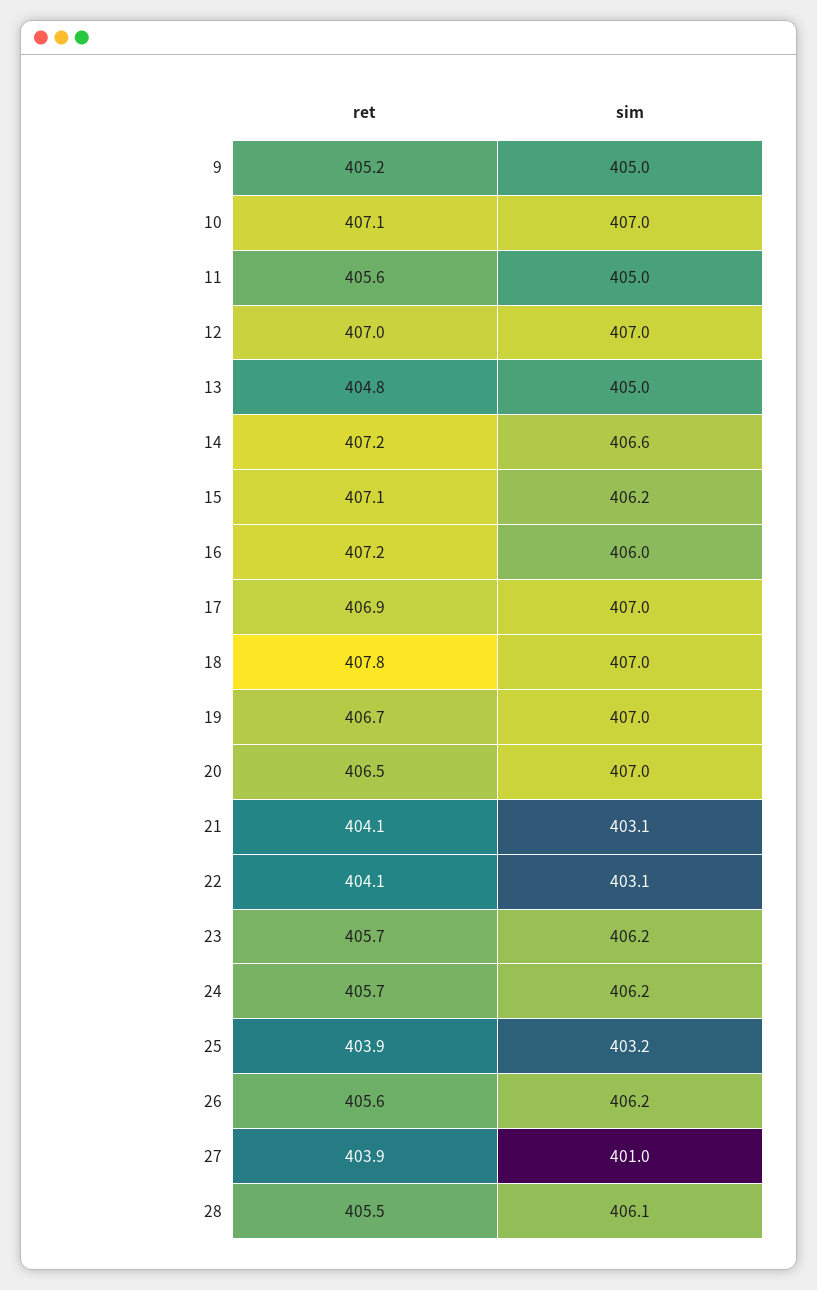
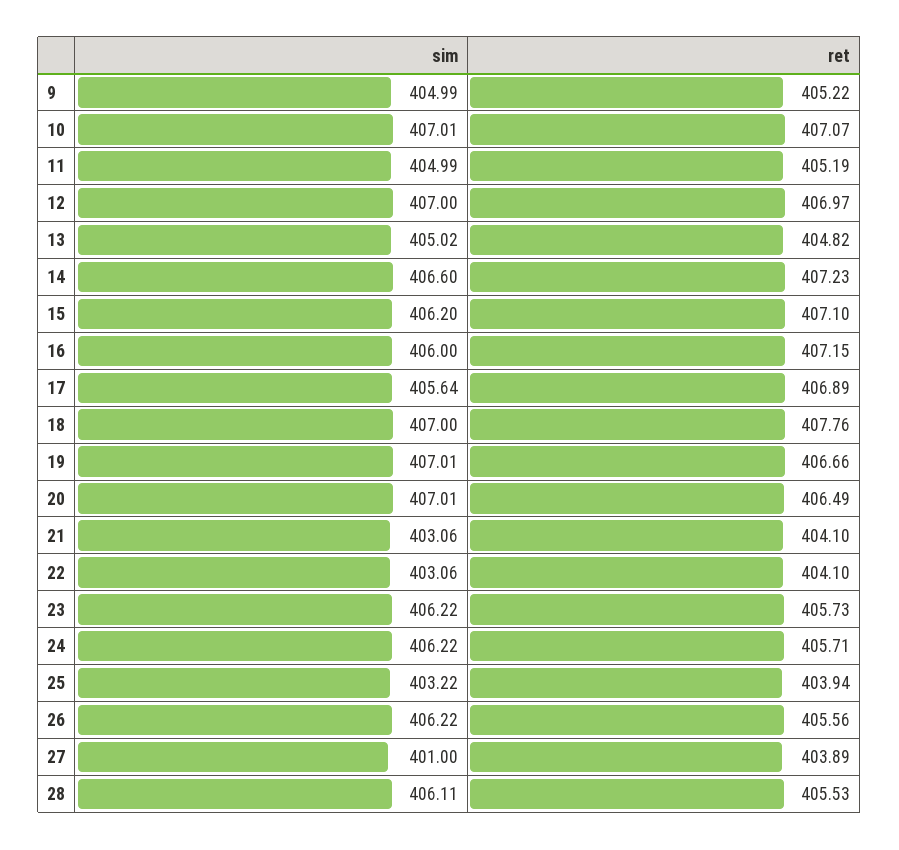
ret, 11: 405.6 -> 405.19
sim, 17: 407 -> 405.64

